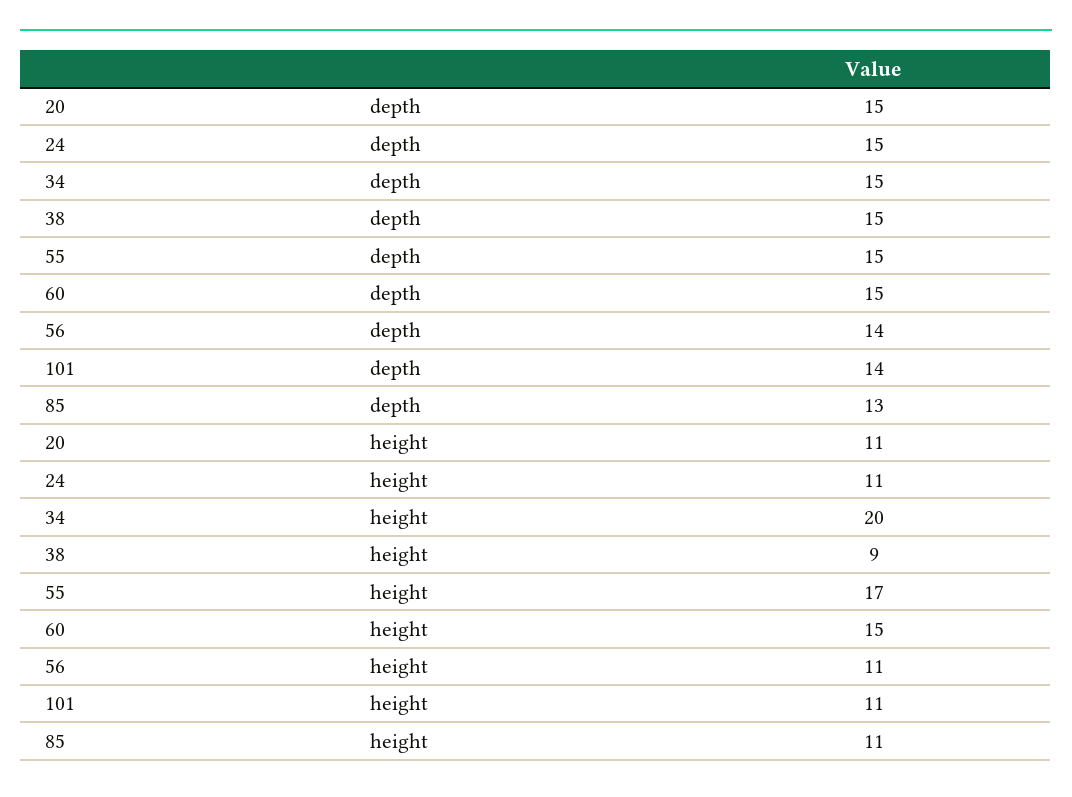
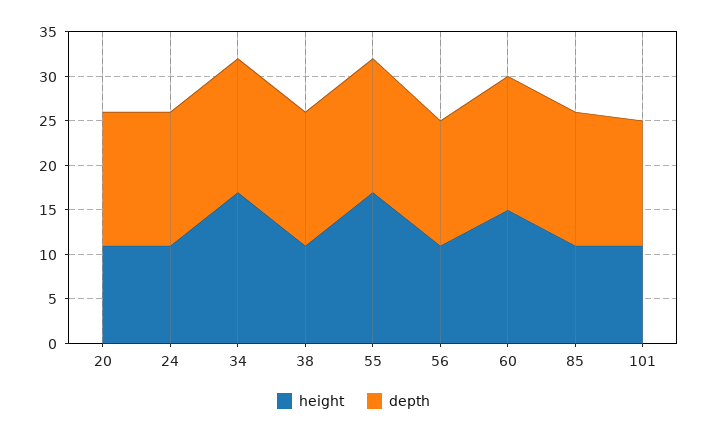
depth, 85: 13 -> 15
height, 34: 20 -> 17
height, 38: 9 -> 11

